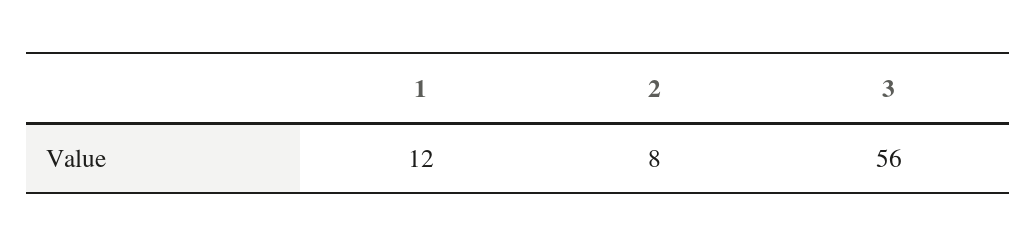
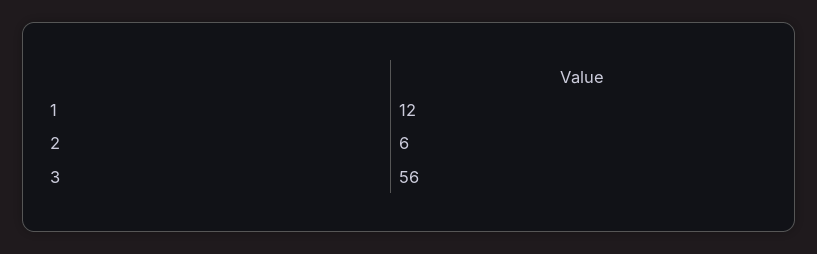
2: 8 -> 6

